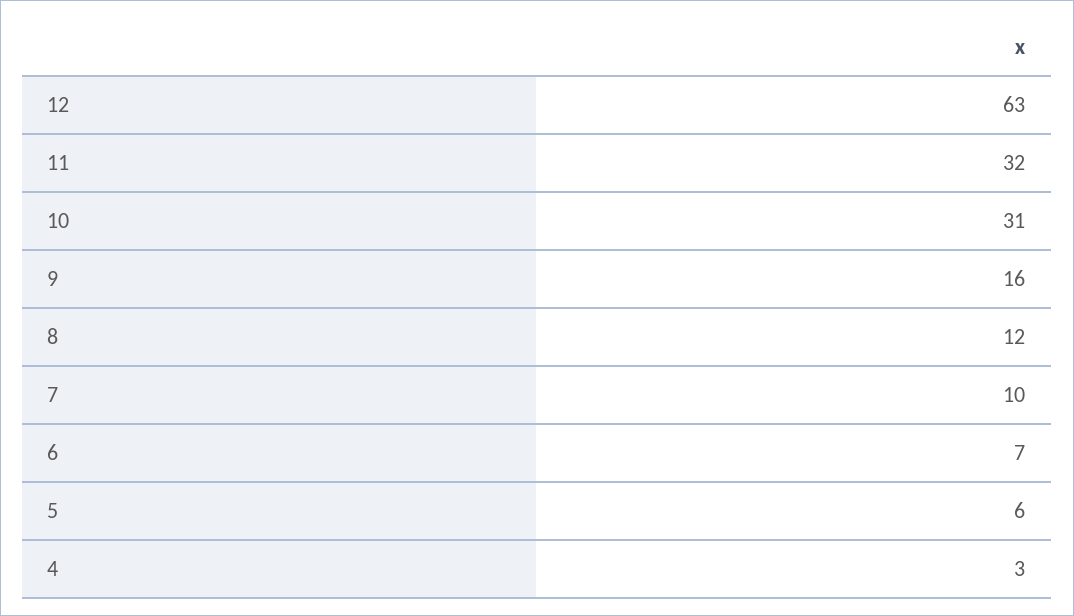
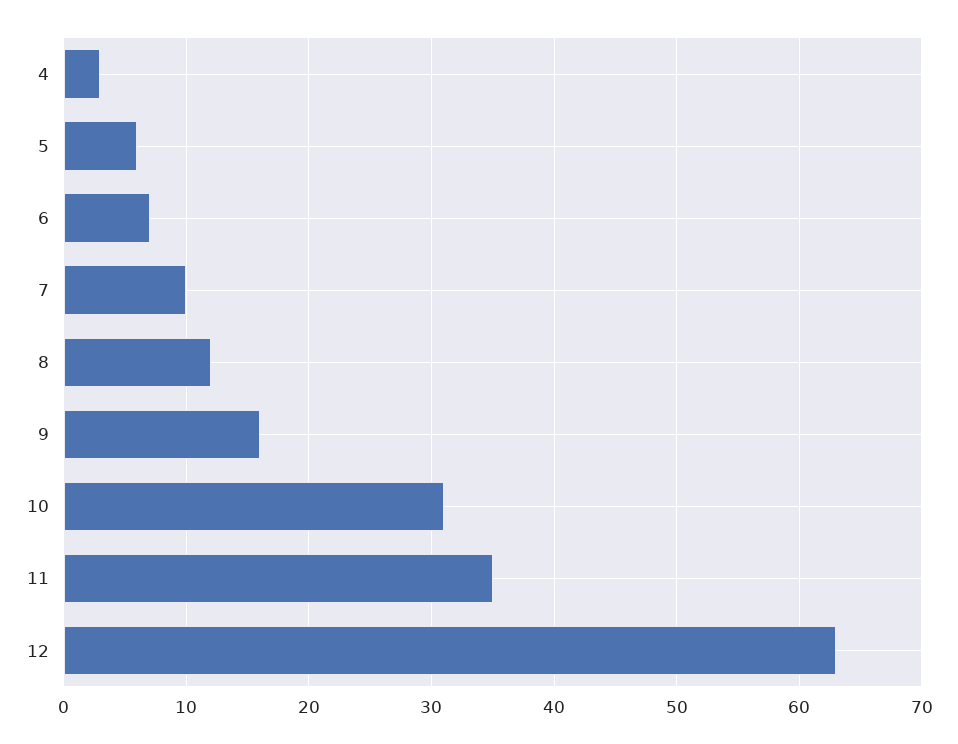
11: 32 -> 35

